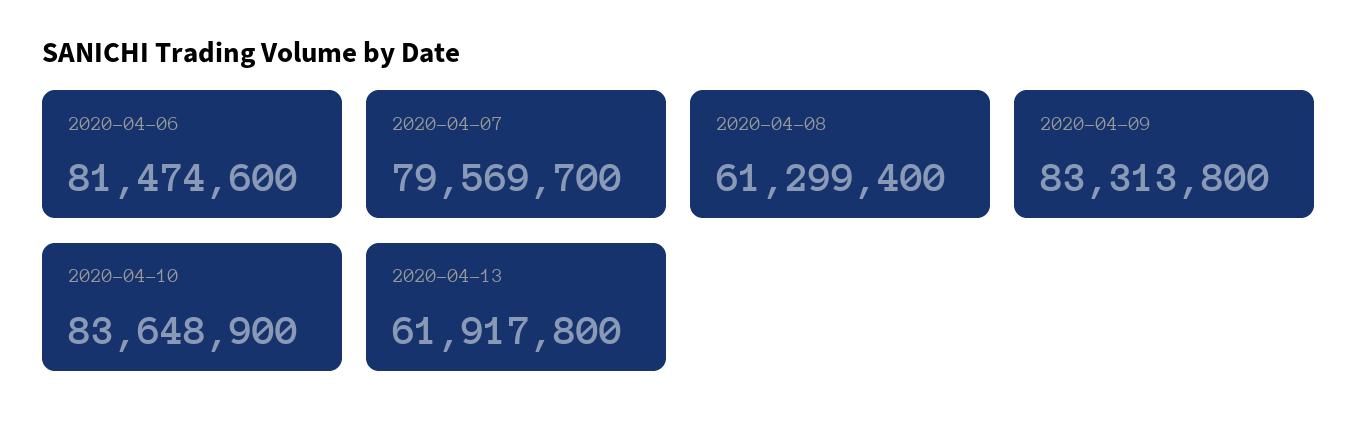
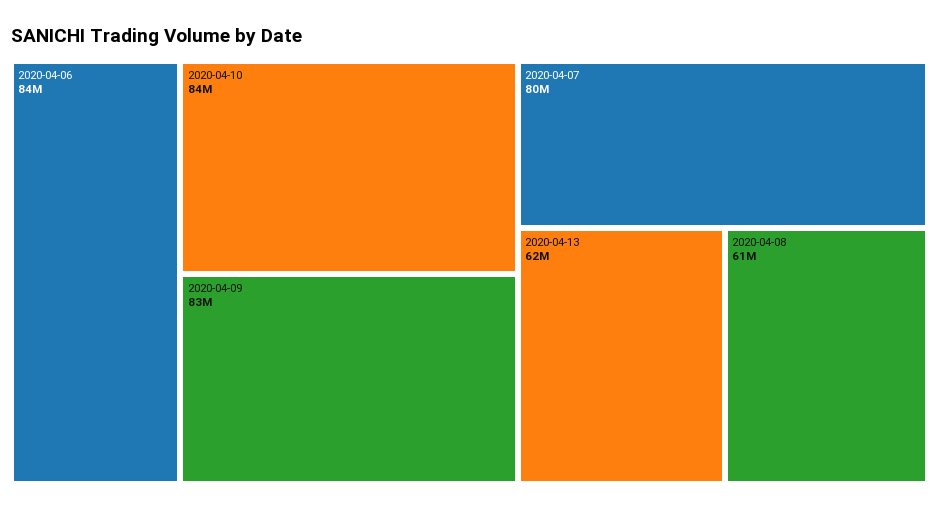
2020-04-06: 81474600 -> 84000000

